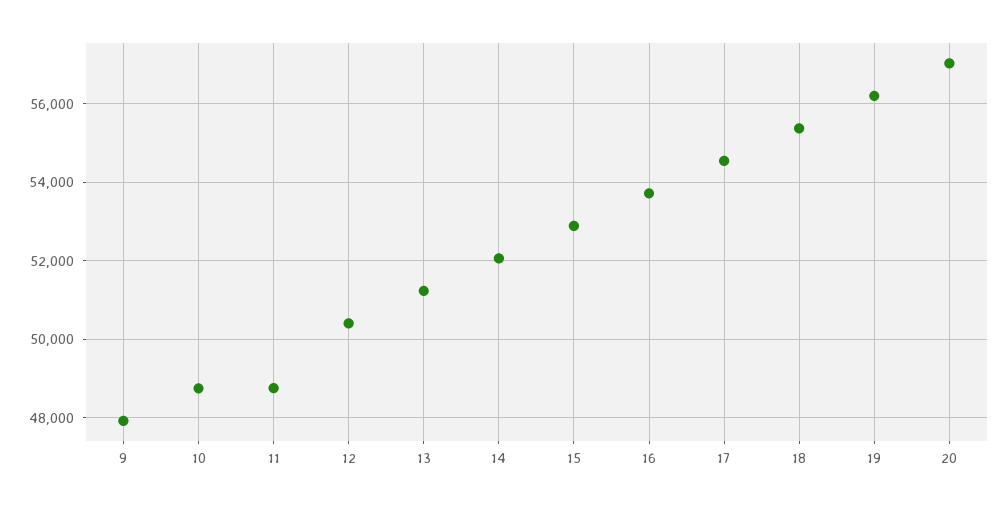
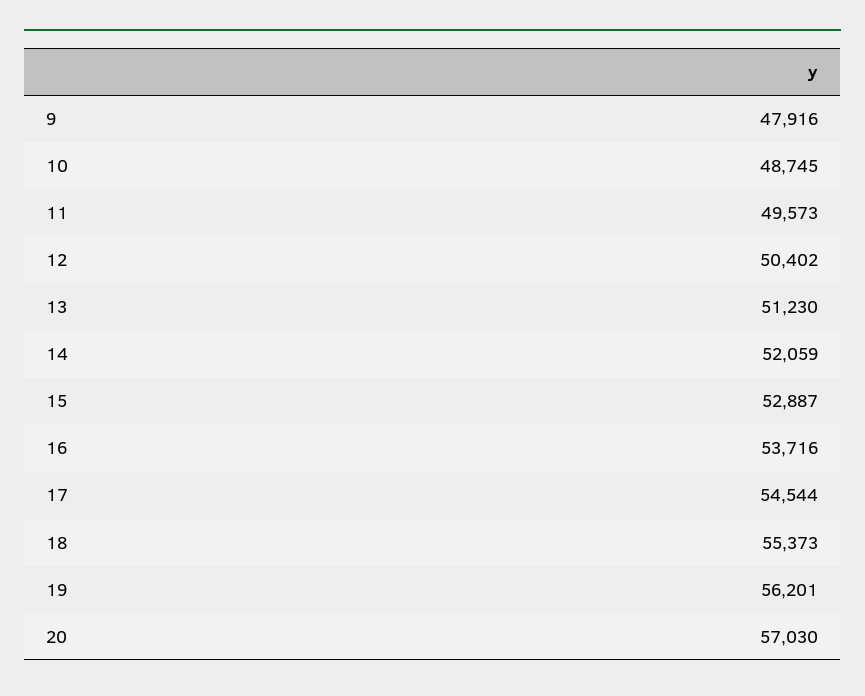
11: 48800 -> 49573

